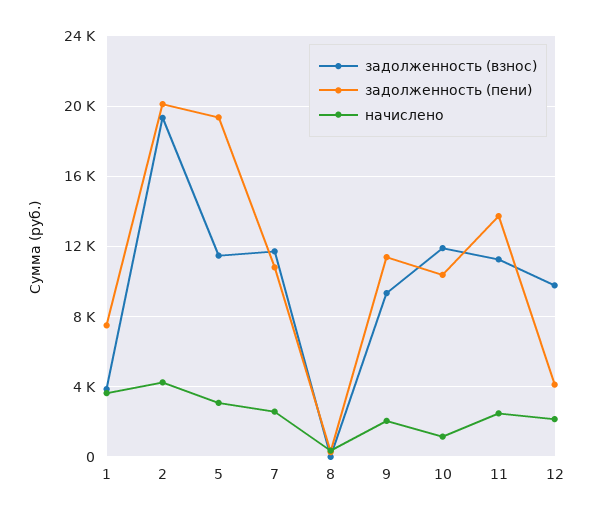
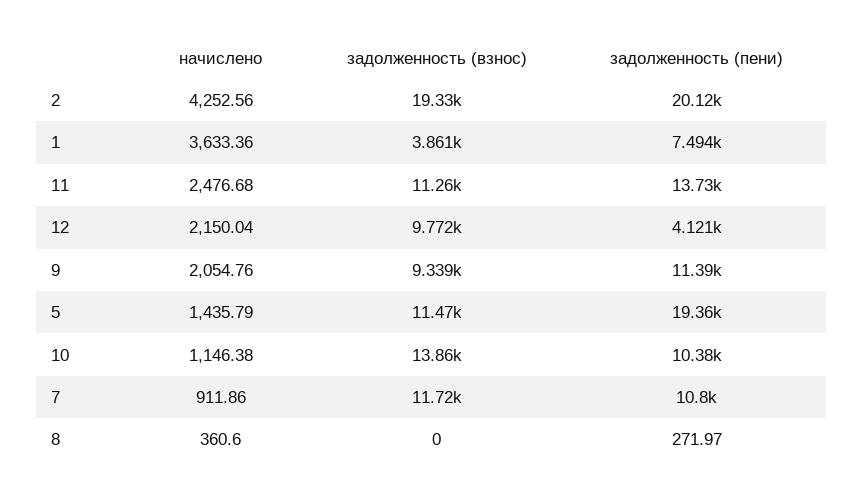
начислено, 5: 3000 -> 1435.79
начислено, 7: 2500 -> 911.86
задолженность (взнос), 10: 12000 -> 13860

